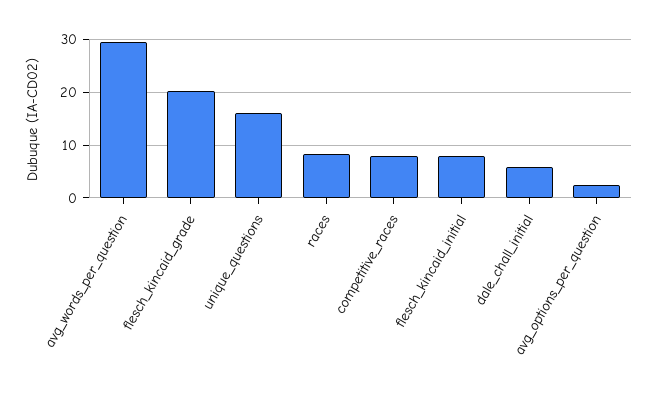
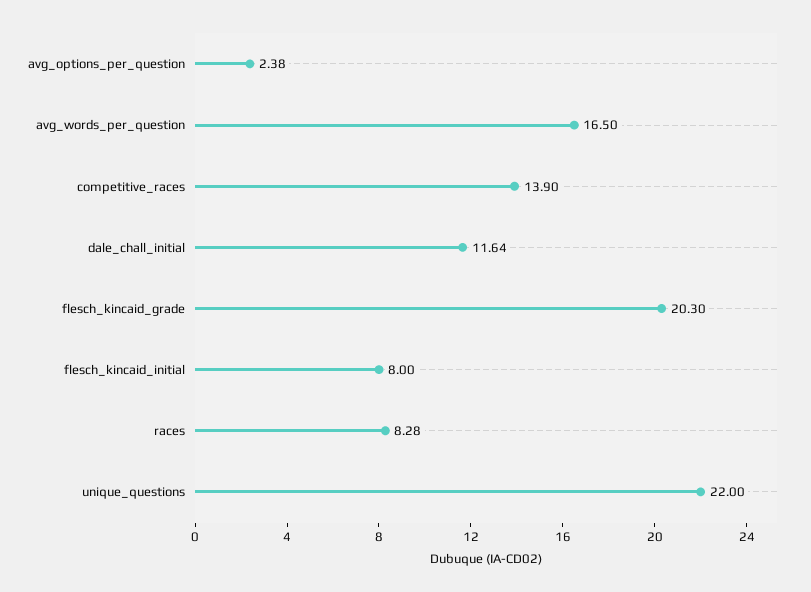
avg_words_per_question: 30 -> 16.5
unique_questions: 16 -> 22
competitive_races: 8 -> 13.9
dale_chall_initial: 6 -> 11.64

